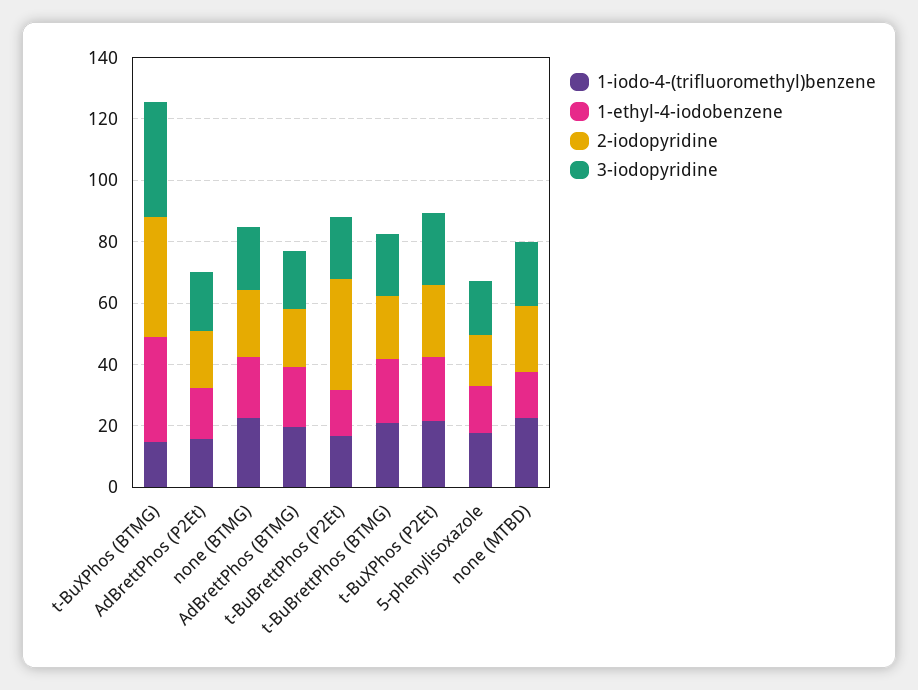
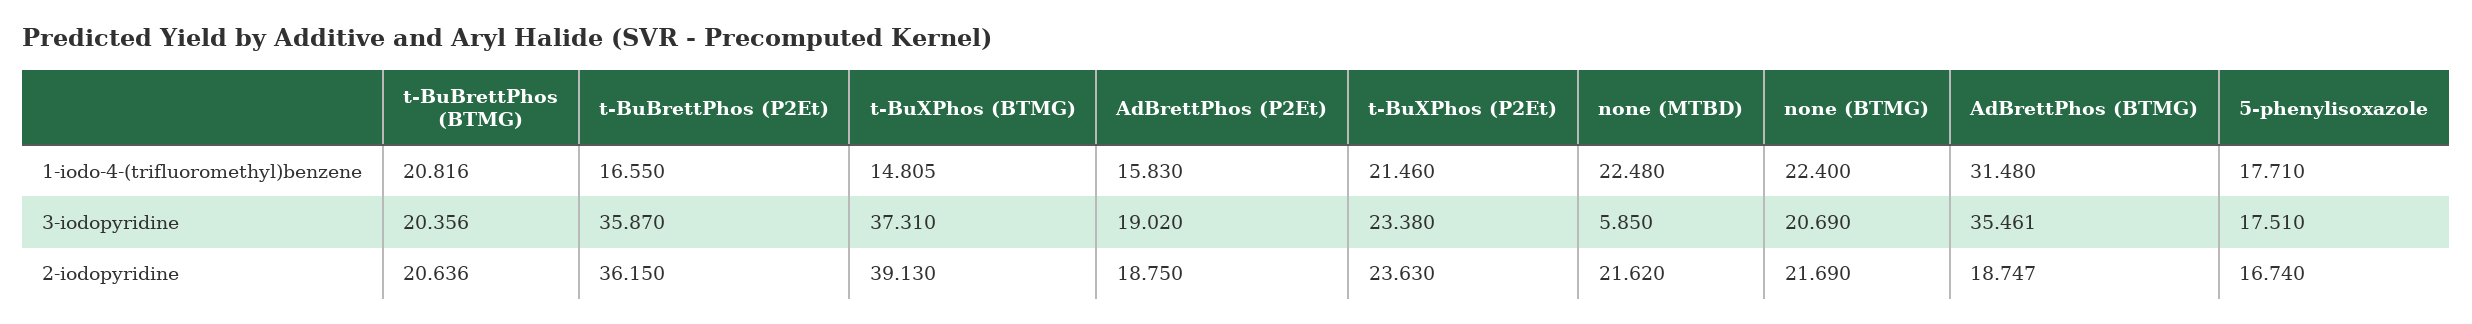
1-ethyl-4-iodobenzene, t-BuXPhos (BTMG): 35 -> none
1-ethyl-4-iodobenzene, AdBrettPhos (P2Et): 15 -> none
1-ethyl-4-iodobenzene, none (BTMG): 20 -> none
1-iodo-4-(trifluoromethyl)benzene, AdBrettPhos (BTMG): 20 -> 31.48
1-ethyl-4-iodobenzene, AdBrettPhos (BTMG): 20 -> none
3-iodopyridine, AdBrettPhos (BTMG): 20 -> 35.461
1-ethyl-4-iodobenzene, t-BuBrettPhos (P2Et): 15 -> none
3-iodopyridine, t-BuBrettPhos (P2Et): 20 -> 35.87
1-ethyl-4-iodobenzene, t-BuBrettPhos (BTMG): 20 -> none
1-ethyl-4-iodobenzene, t-BuXPhos (P2Et): 20 -> none
1-ethyl-4-iodobenzene, 5-phenylisoxazole: 15 -> none
1-ethyl-4-iodobenzene, none (MTBD): 15 -> none
3-iodopyridine, none (MTBD): 20 -> 5.85

